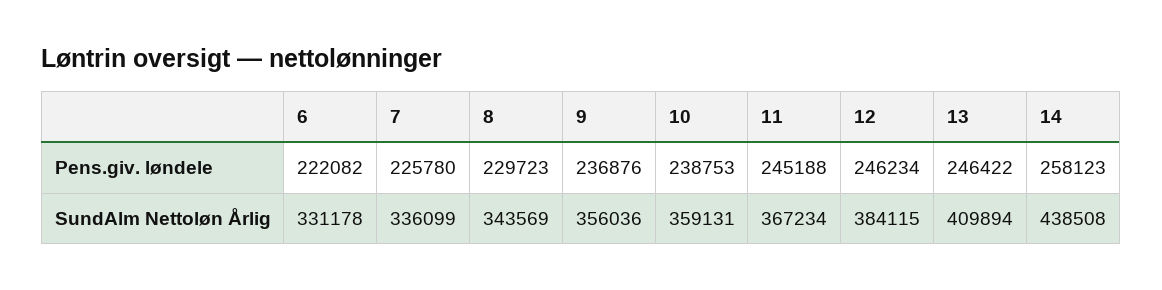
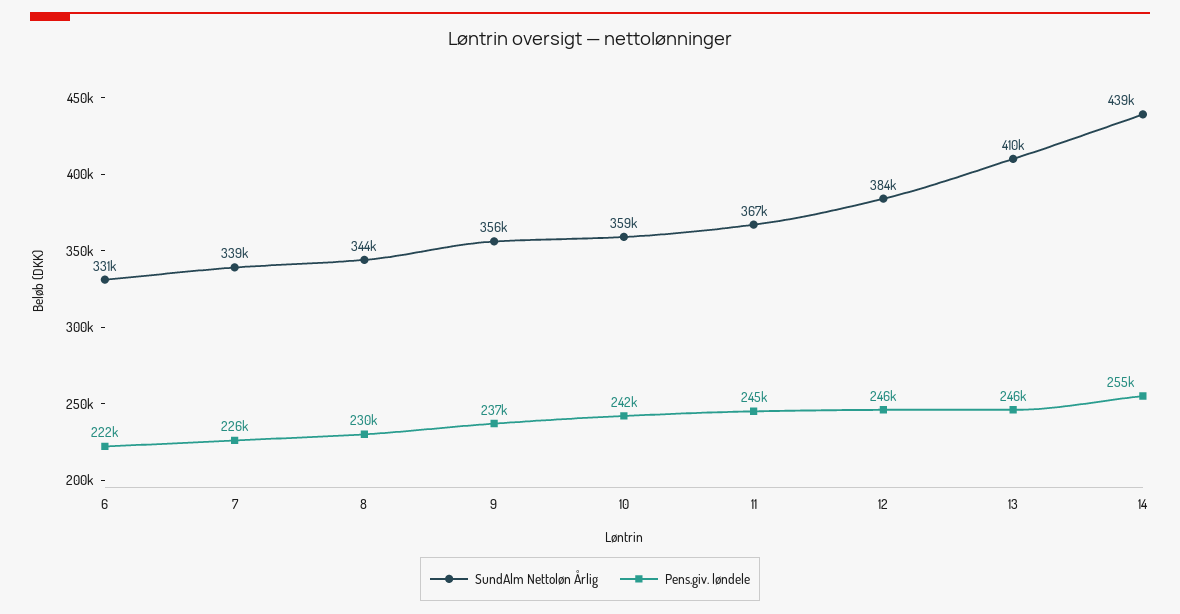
Pens.giv. løndele, 10: 238753 -> 242000
Pens.giv. løndele, 14: 258123 -> 255000
SundAlm Nettoløn Årlig, 7: 336099 -> 339000

